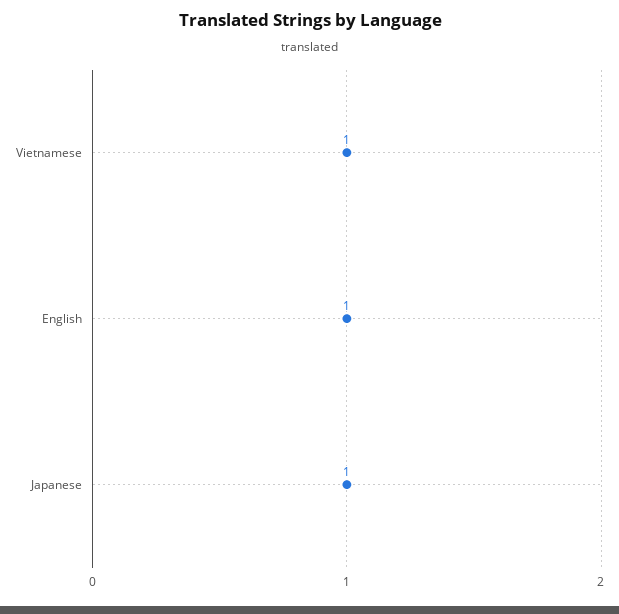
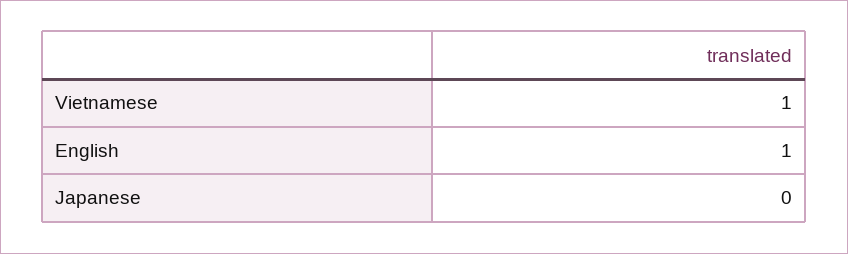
Japanese: 1 -> 0

